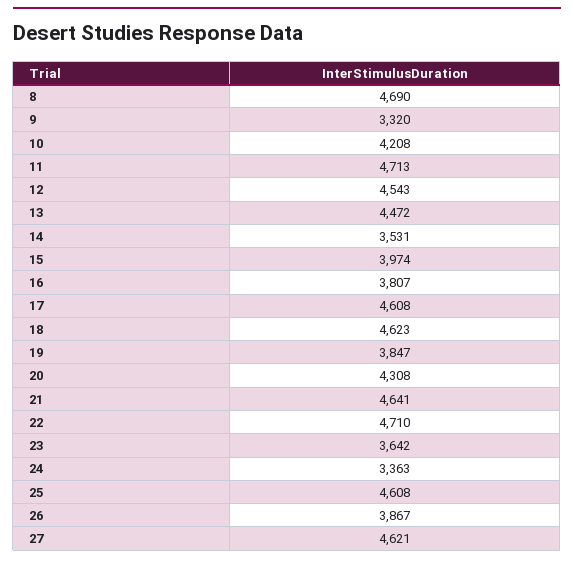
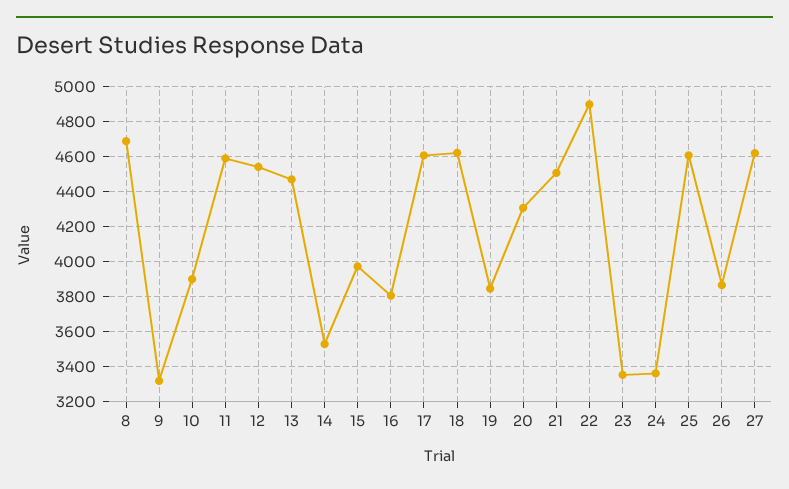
10: 4208 -> 3900
11: 4713 -> 4600
21: 4641 -> 4500
22: 4710 -> 4900
23: 3642 -> 3350

